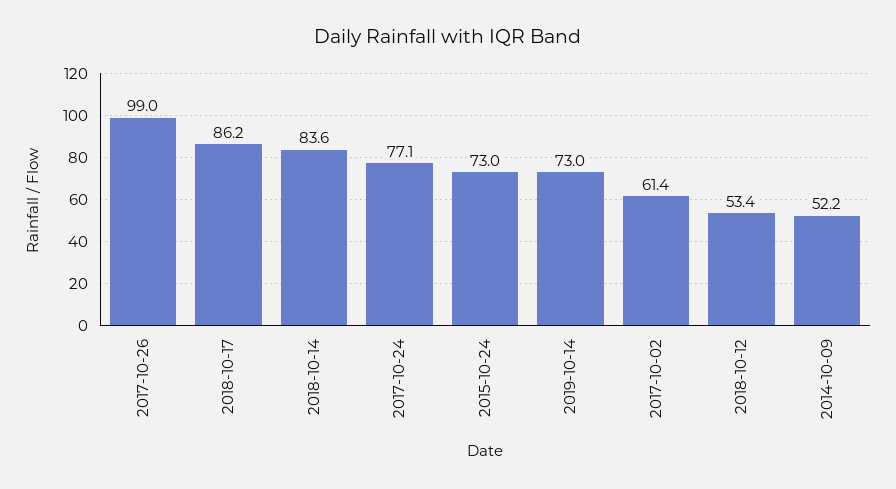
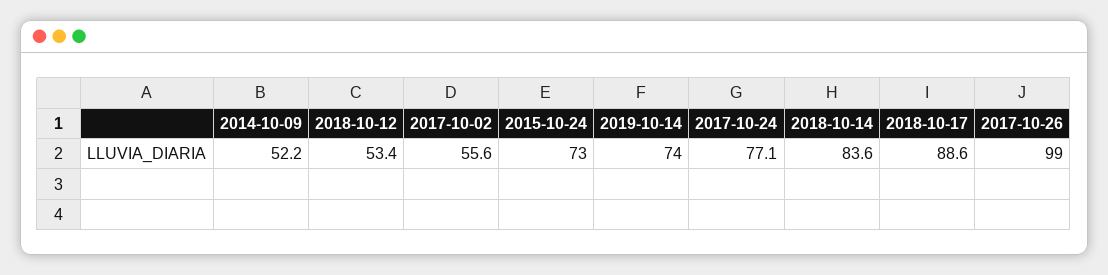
2018-10-17: 86.2 -> 88.6
2019-10-14: 73 -> 74
2017-10-02: 61.4 -> 55.6

